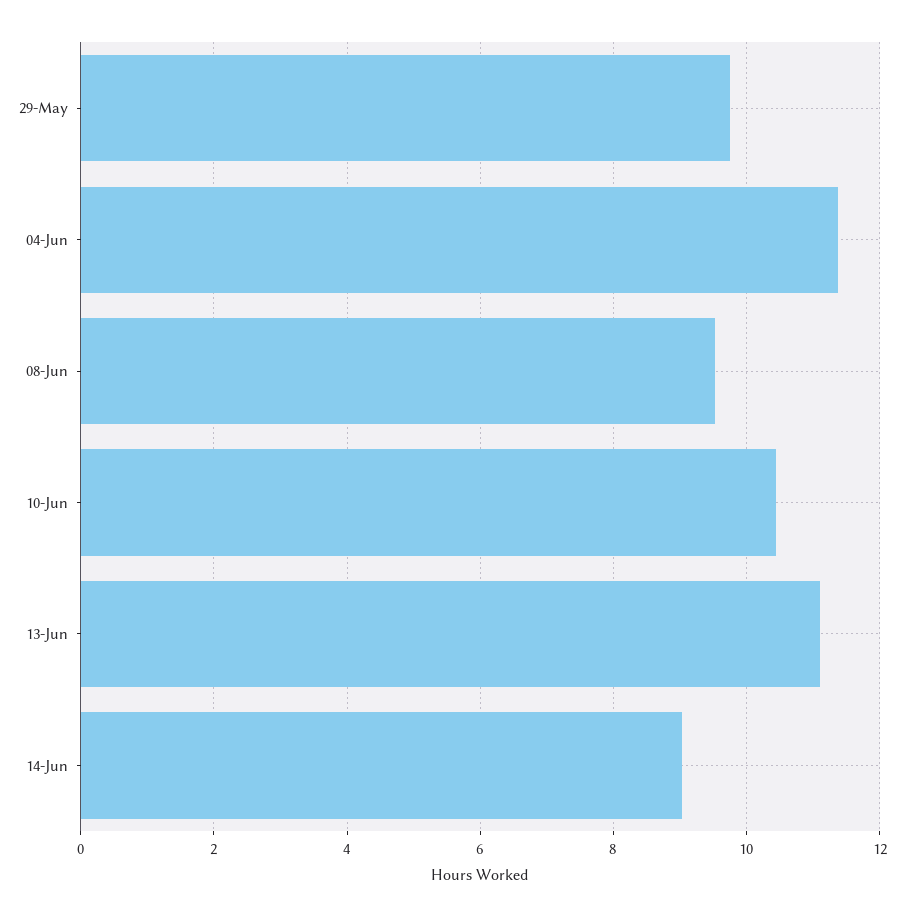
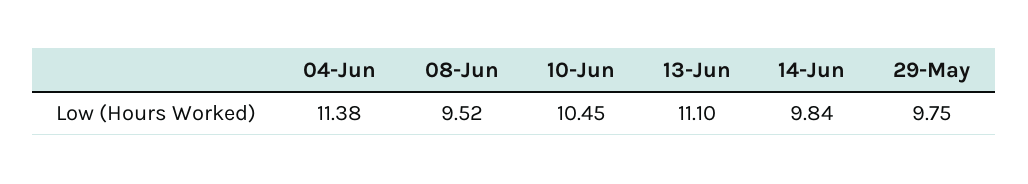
14-Jun: 9 -> 9.84

